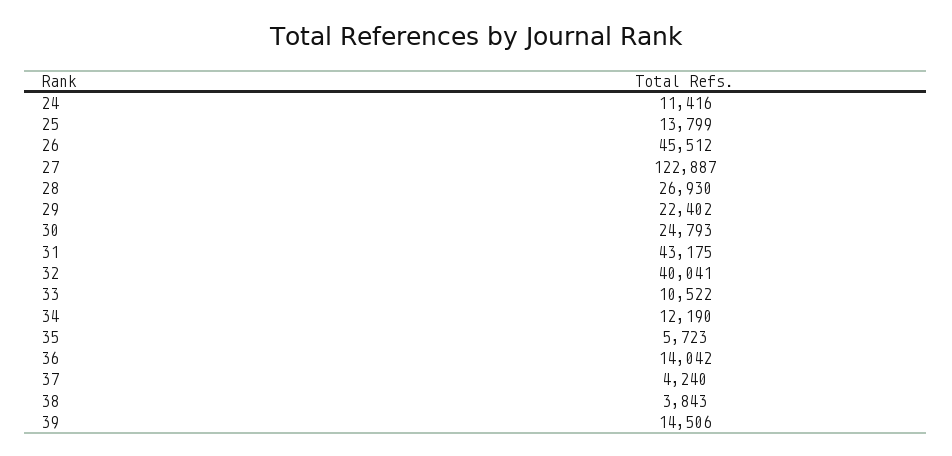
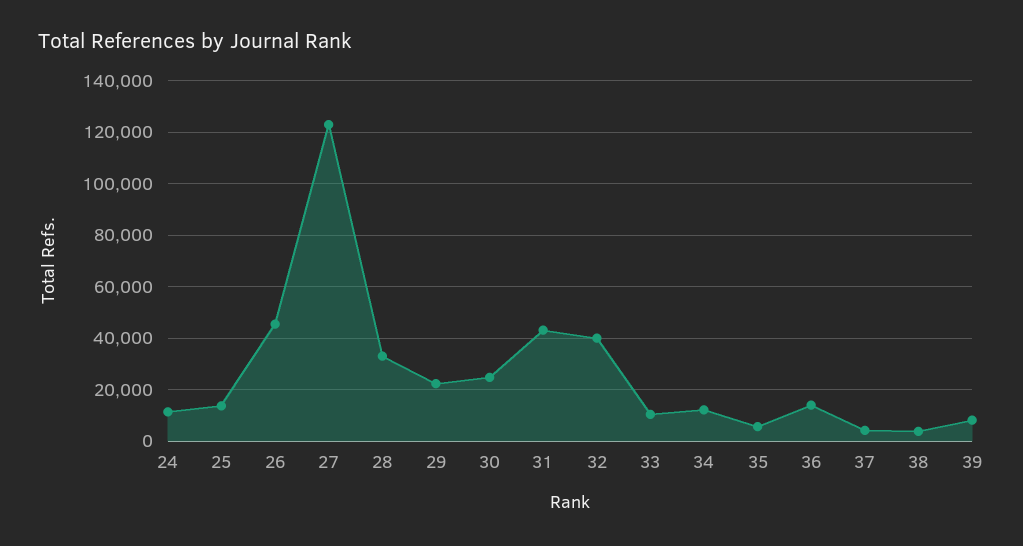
28: 26930 -> 32500
39: 14506 -> 7500

